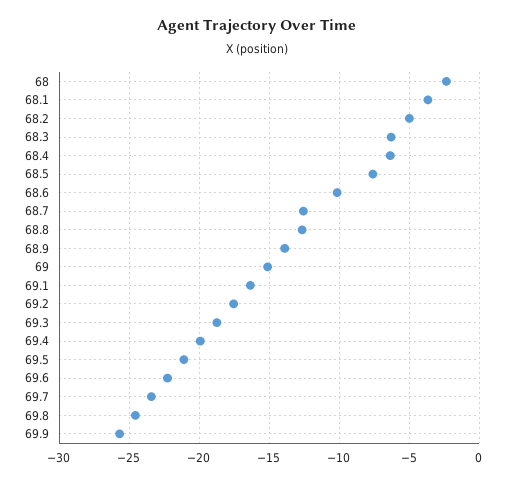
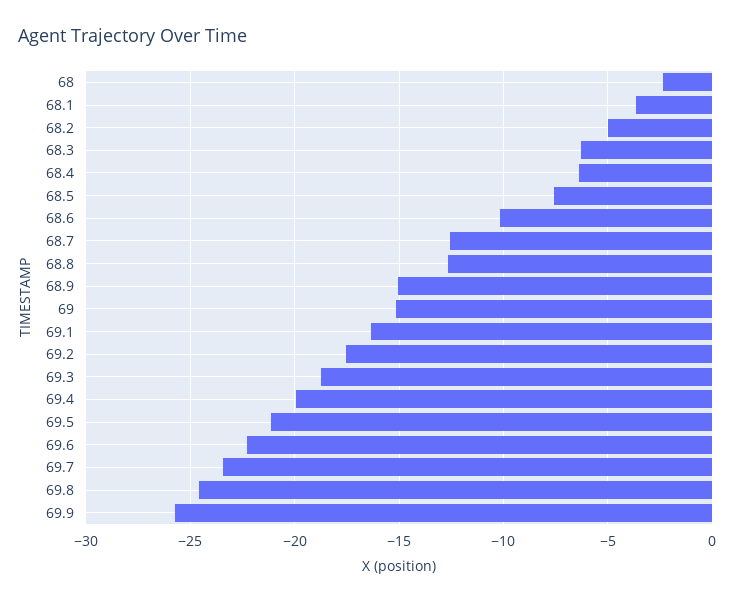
68.9: -14 -> -15

